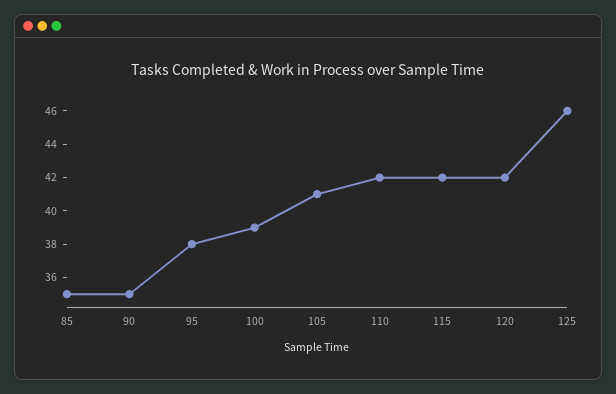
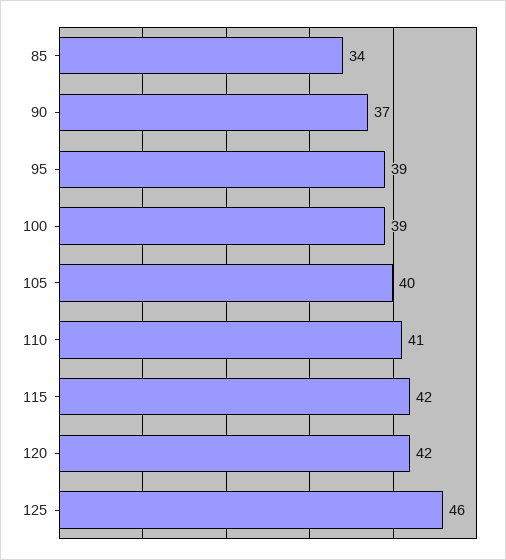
85: 35 -> 34
90: 35 -> 37
95: 38 -> 39
105: 41 -> 40
110: 42 -> 41

